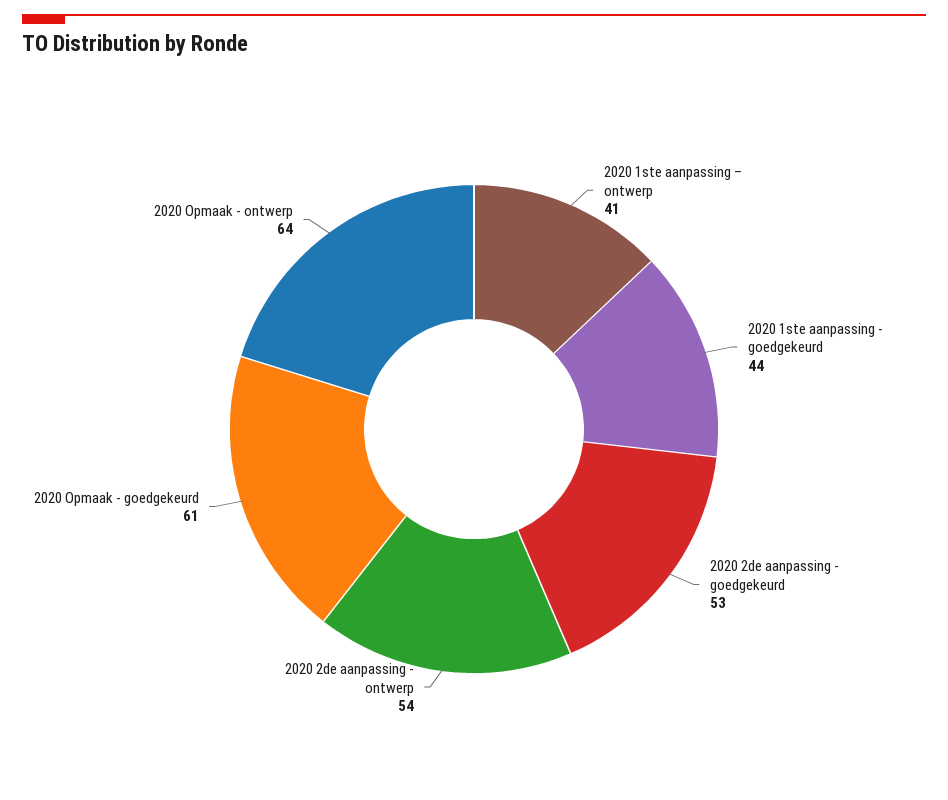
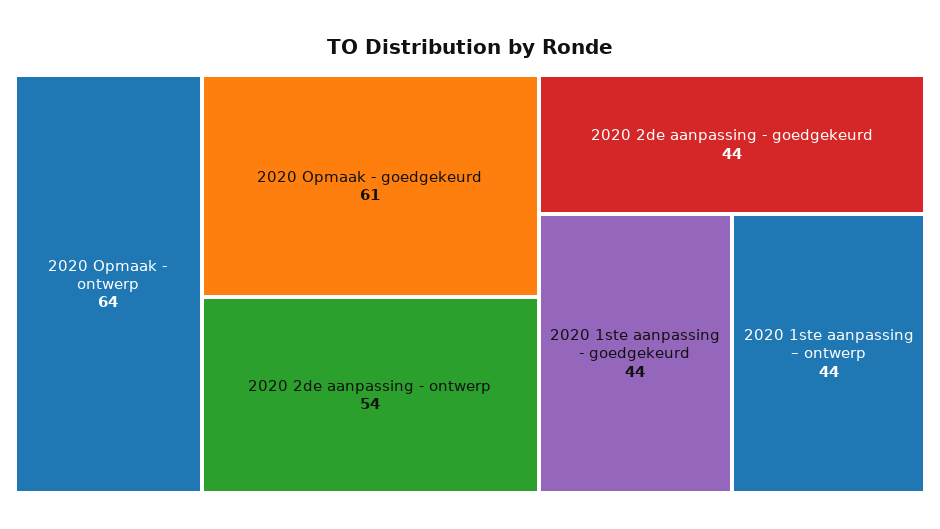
2020 1ste aanpassing – ontwerp: 41 -> 44
2020 2de aanpassing - goedgekeurd: 53 -> 44

